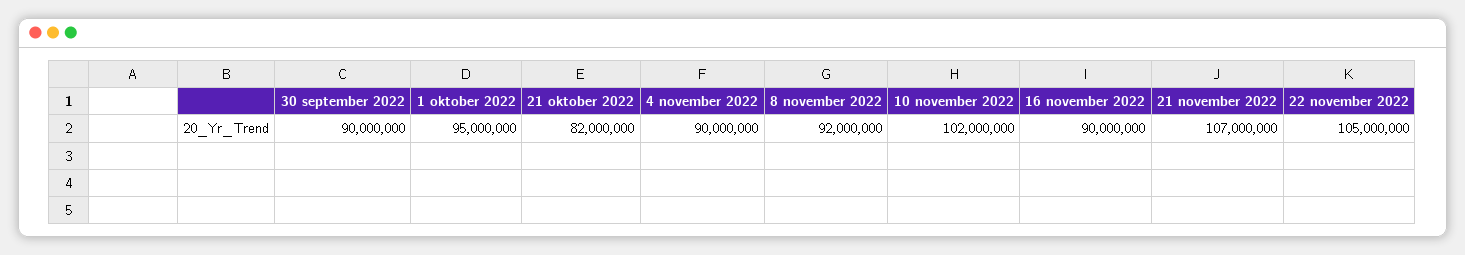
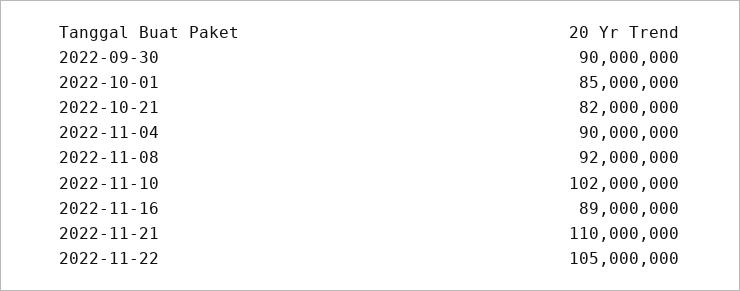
1 oktober 2022: 95000000 -> 85000000
16 november 2022: 90000000 -> 89000000
21 november 2022: 107000000 -> 110000000

